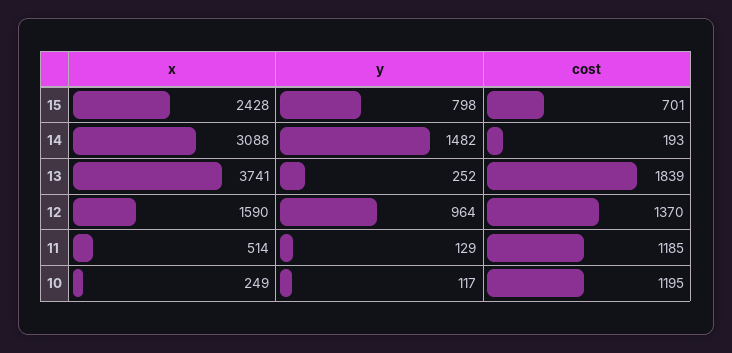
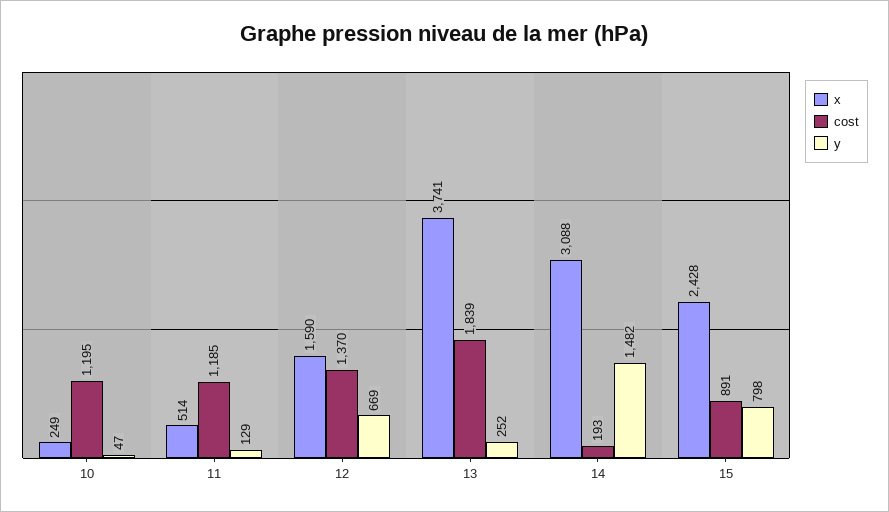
cost, 15: 701 -> 891
y, 12: 964 -> 669
y, 10: 117 -> 47

